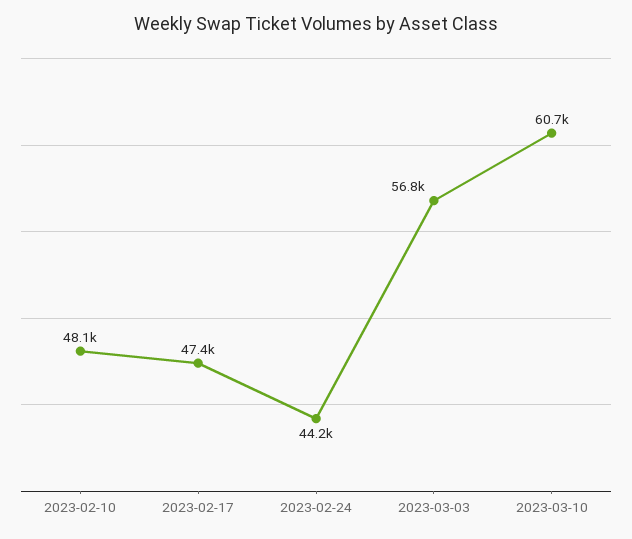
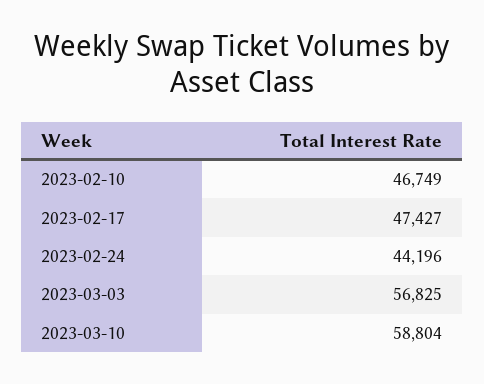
2023-02-10: 48100 -> 46749
2023-03-10: 60700 -> 58804

